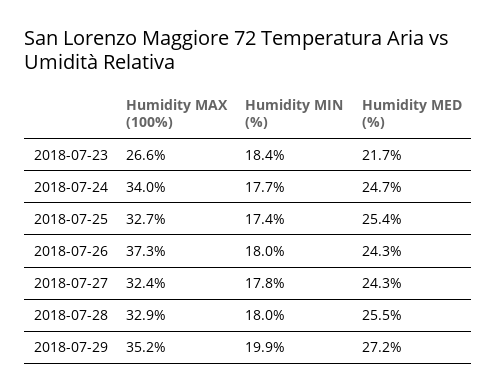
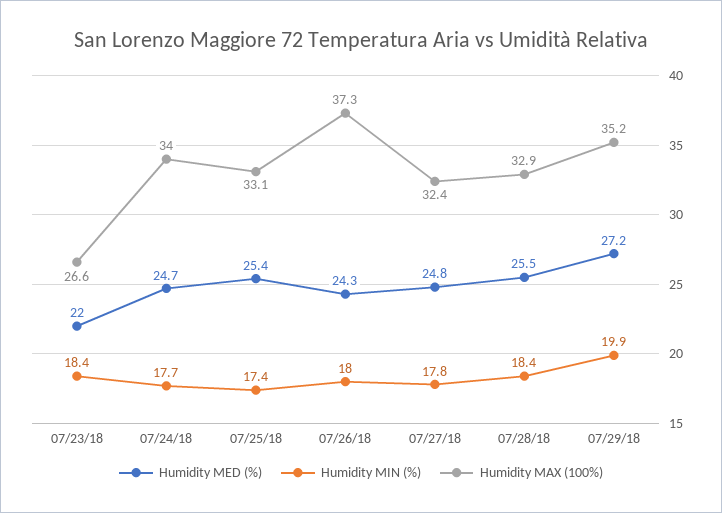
Humidity MED (%), 2018-07-23: 21.7 -> 22
Humidity MAX (100%), 2018-07-25: 32.7 -> 33.1
Humidity MED (%), 2018-07-27: 24.3 -> 24.8
Humidity MIN (%), 2018-07-28: 18 -> 18.4

